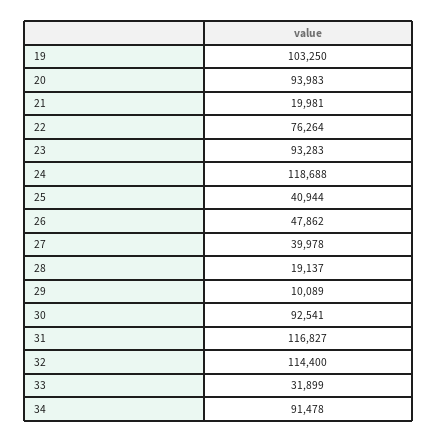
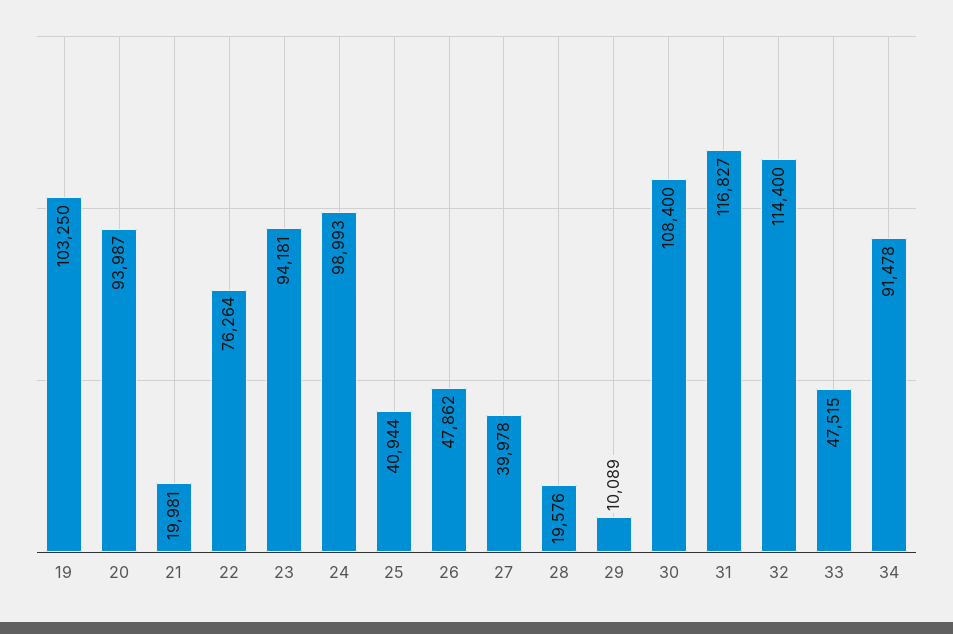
20: 93983 -> 93987
23: 93283 -> 94181
24: 118688 -> 98993
28: 19137 -> 19576
30: 92541 -> 108400
33: 31899 -> 47515

